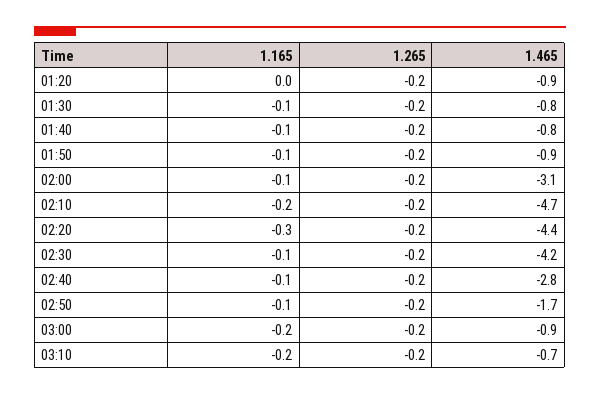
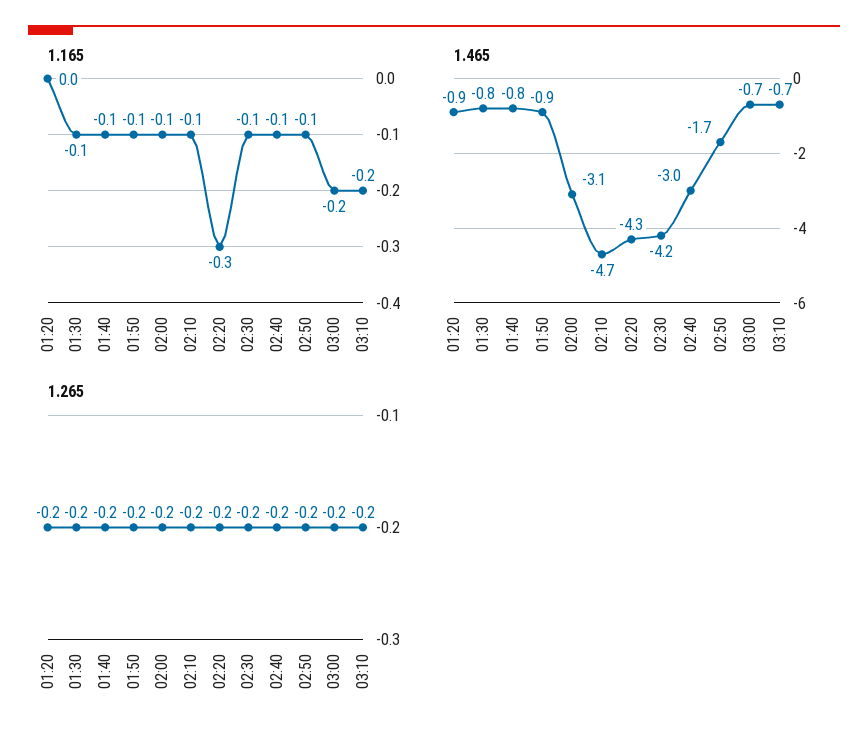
1.165, 02:10: -0.2 -> -0.1
1.465, 02:20: -4.4 -> -4.3
1.465, 02:40: -2.8 -> -3
1.465, 03:00: -0.9 -> -0.7

